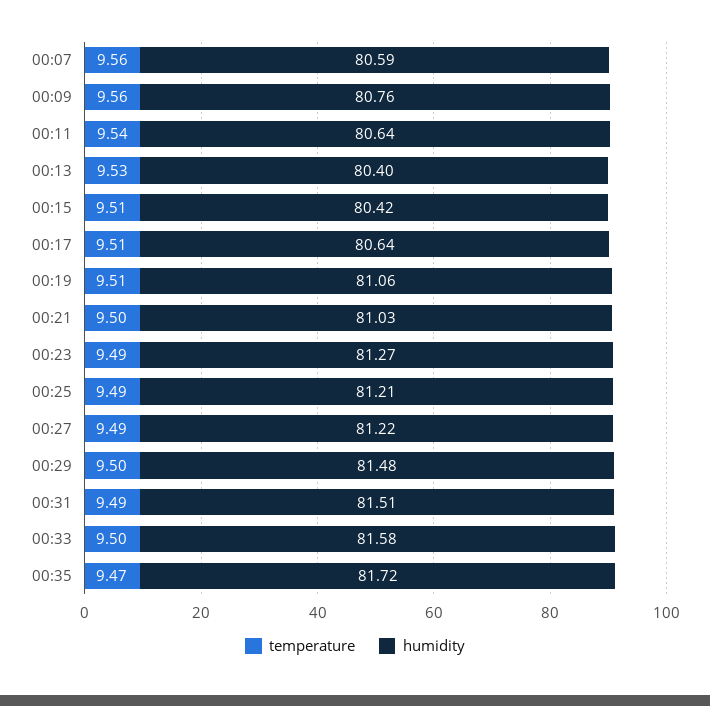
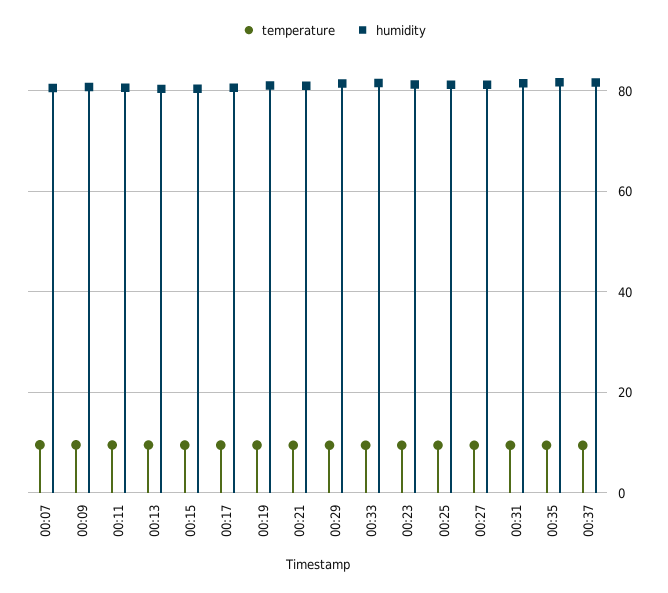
temperature, 00:37: none -> 10
humidity, 00:37: none -> 82

